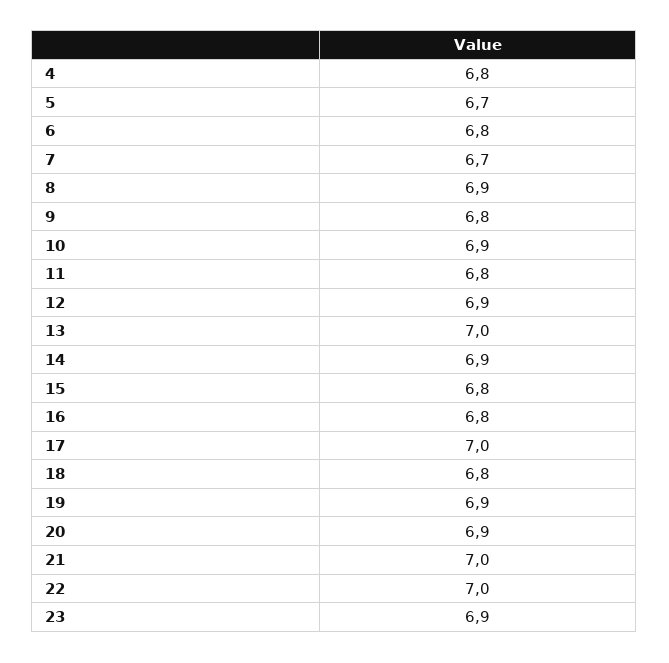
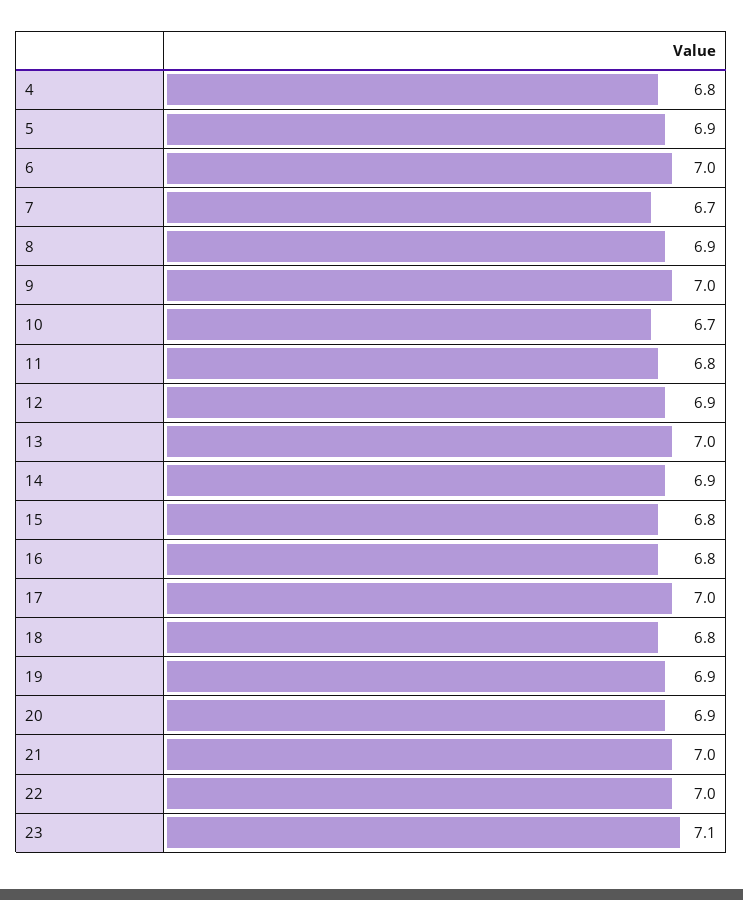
5: 6.7 -> 6.9
6: 6.8 -> 7
9: 6.8 -> 7
10: 6.9 -> 6.7
23: 6.9 -> 7.1

